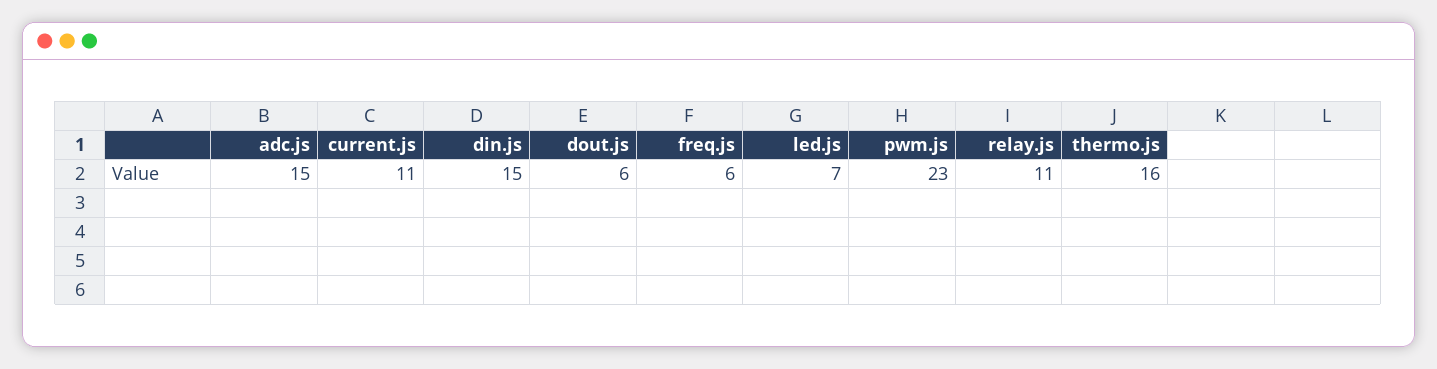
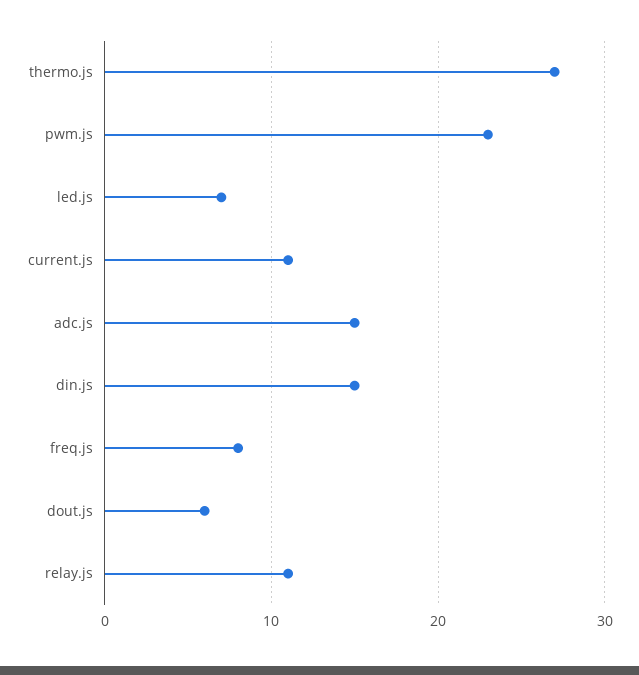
freq.js: 6 -> 8
thermo.js: 16 -> 27

